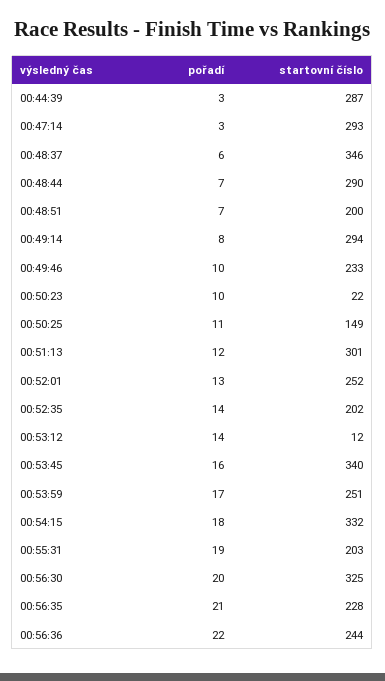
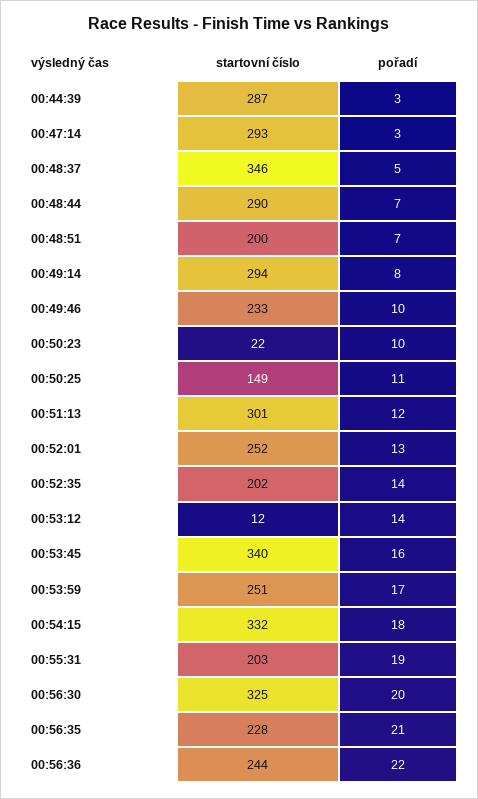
pořadí, 00:48:37: 6 -> 5

